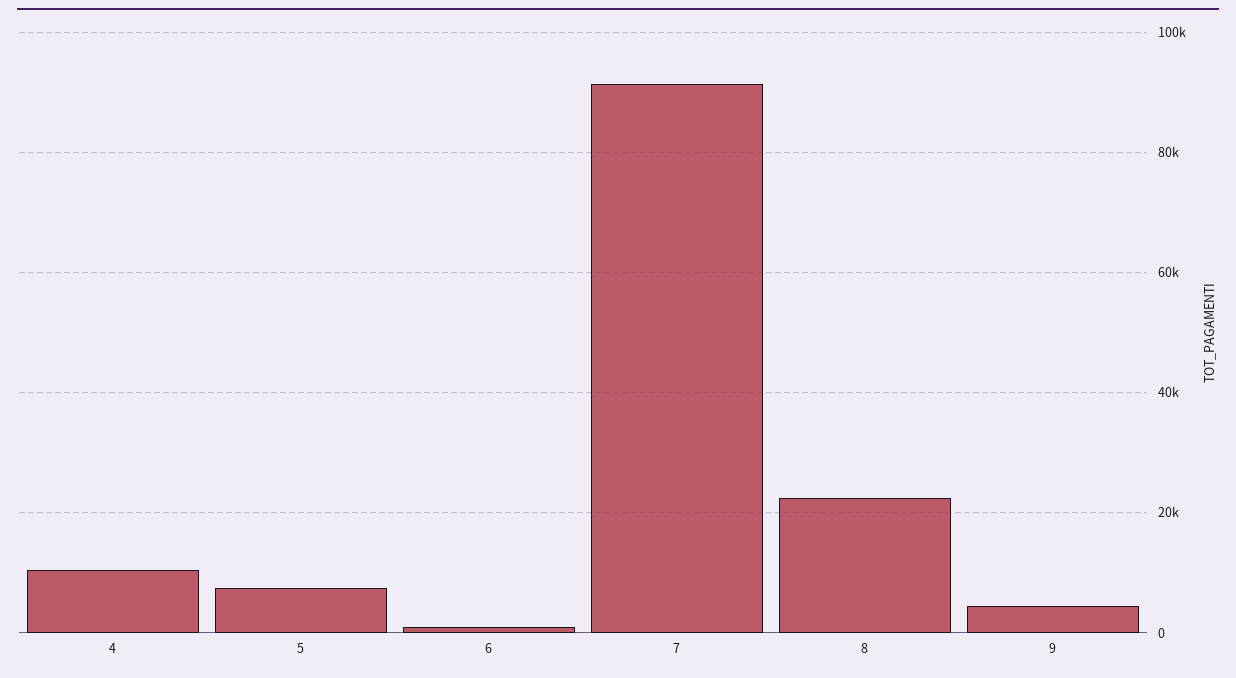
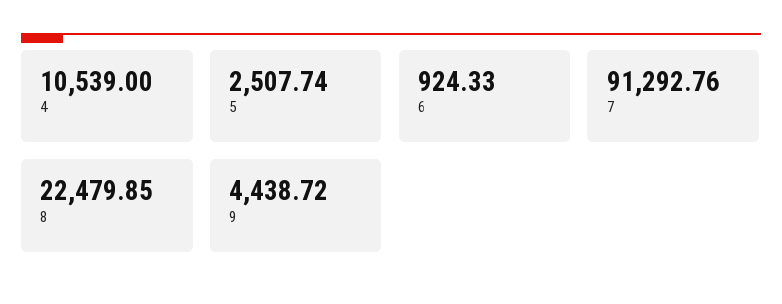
5: 8000 -> 2507.74

